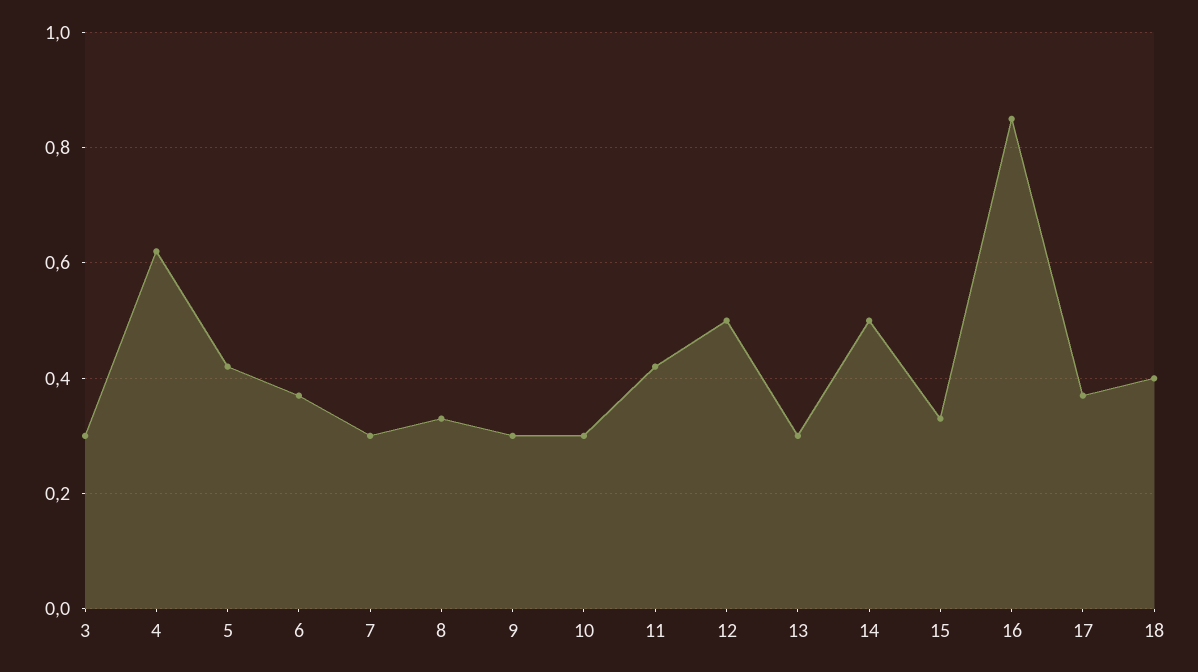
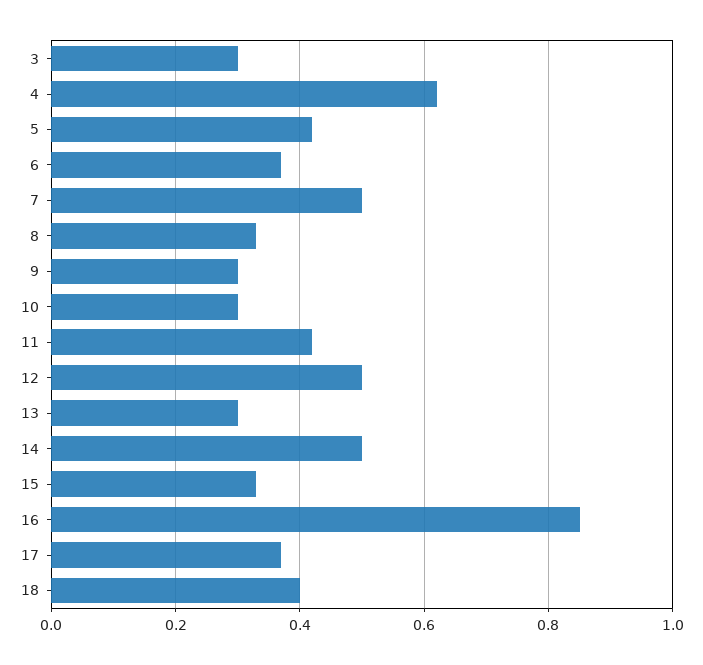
7: 0.3 -> 0.5

